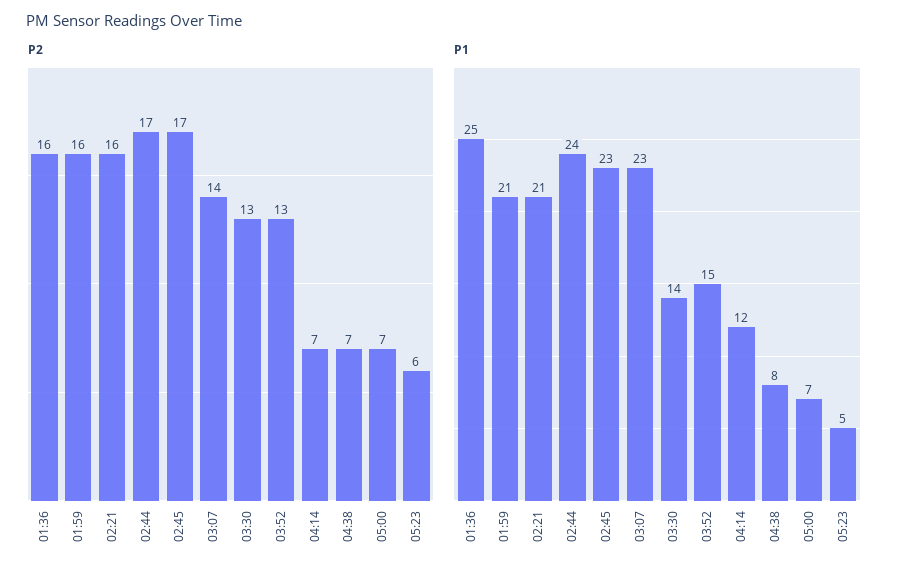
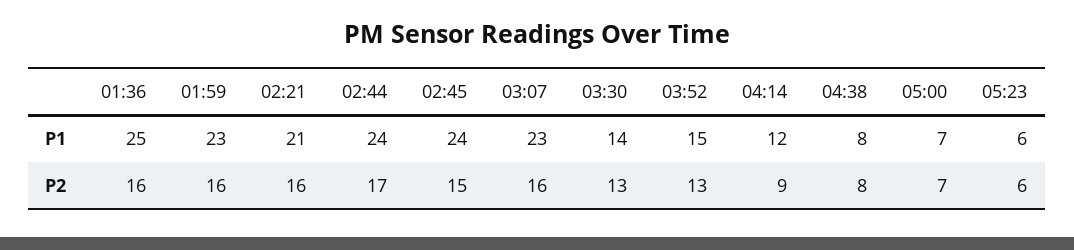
P2, 02:45: 17 -> 15
P2, 03:07: 14 -> 16
P2, 04:14: 7 -> 9
P2, 04:38: 7 -> 8
P1, 01:59: 21 -> 23
P1, 02:45: 23 -> 24
P1, 05:23: 5 -> 6

